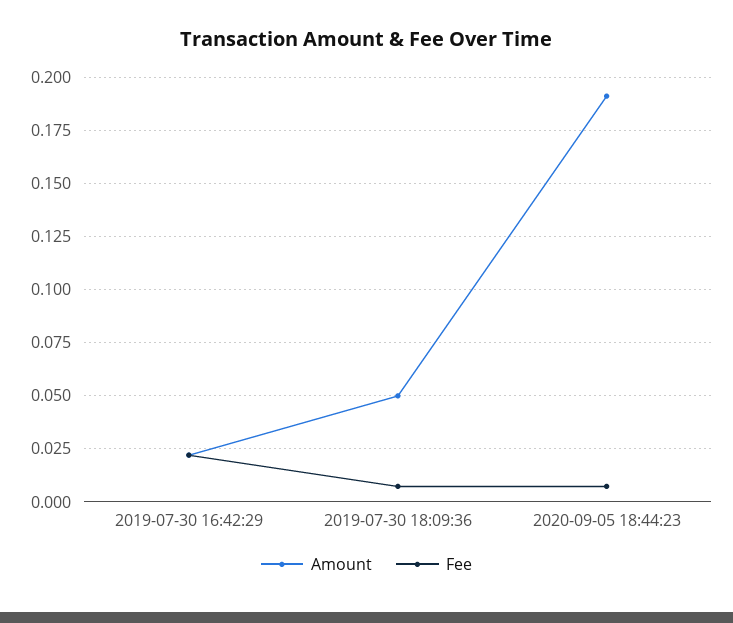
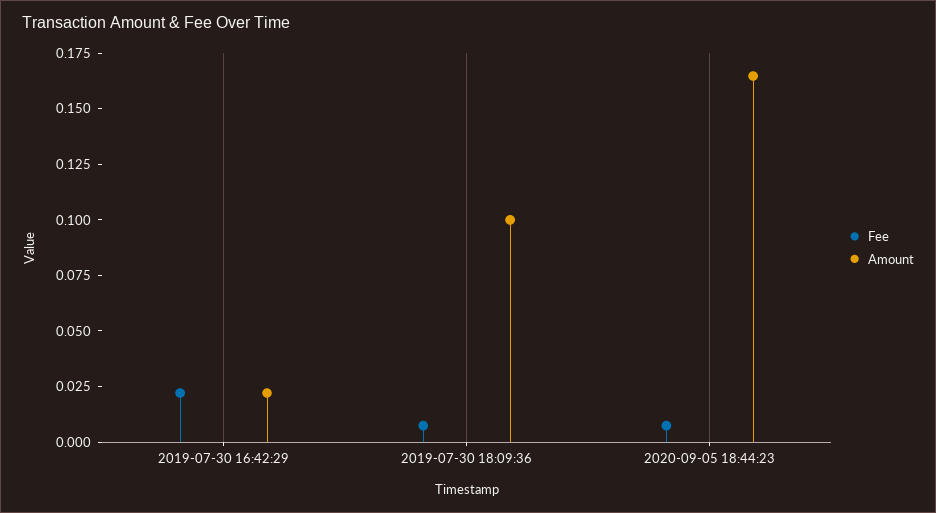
Amount, 2019-07-30 18:09:36: 0.05 -> 0.1
Amount, 2020-09-05 18:44:23: 0.19 -> 0.165

